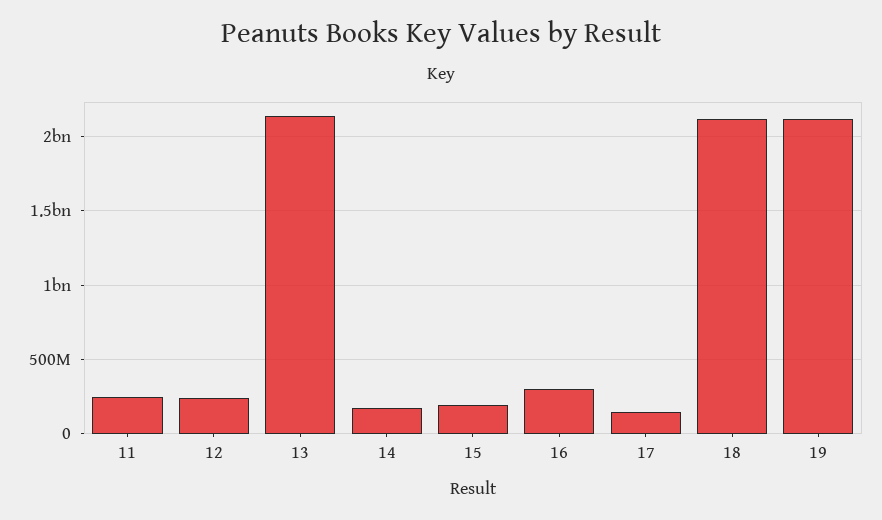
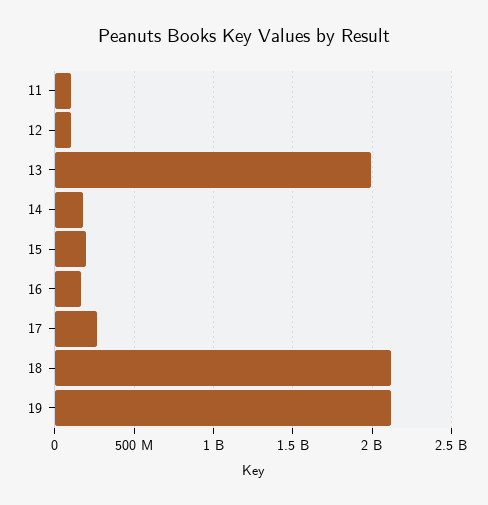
11: 250000000 -> 100000000
12: 250000000 -> 100000000
13: 2150000000 -> 2000000000
16: 300000000 -> 150000000
17: 150000000 -> 250000000

